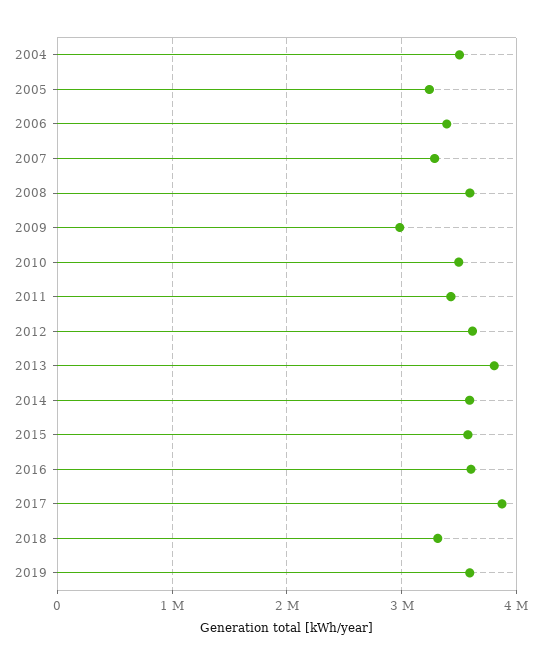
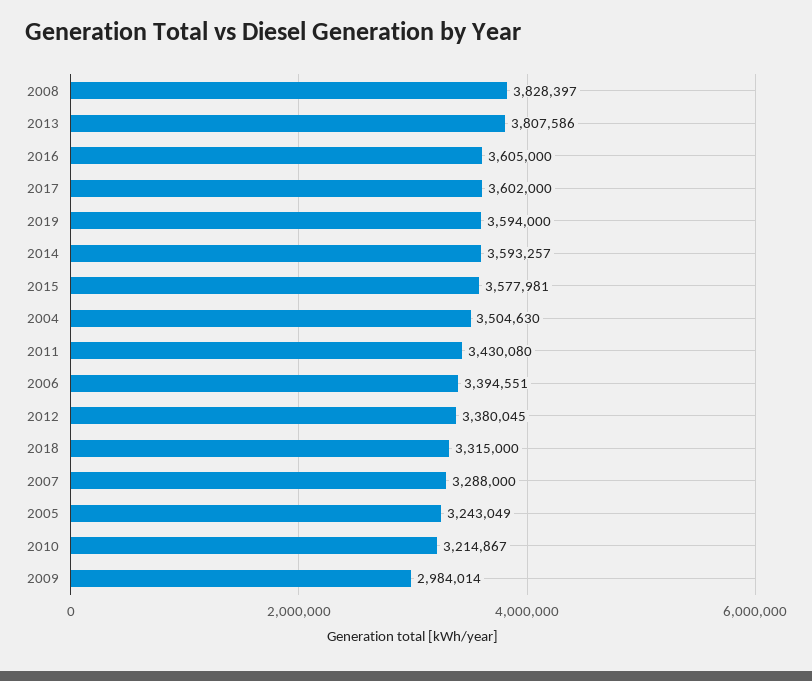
2008: 3600000 -> 3828397
2010: 3500000 -> 3214867
2012: 3600000 -> 3380045
2017: 3900000 -> 3602000

